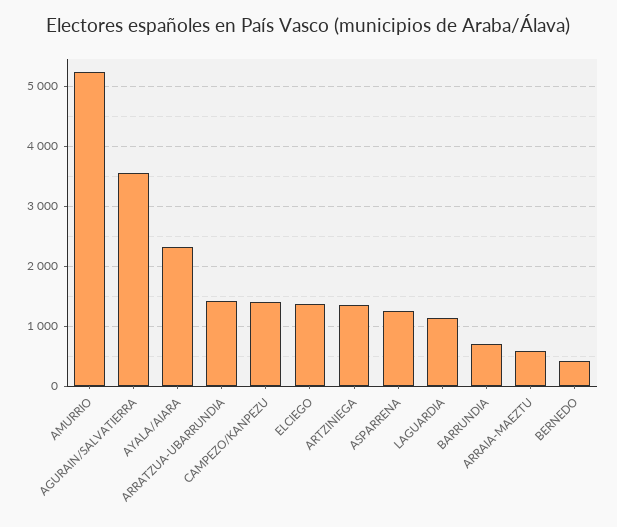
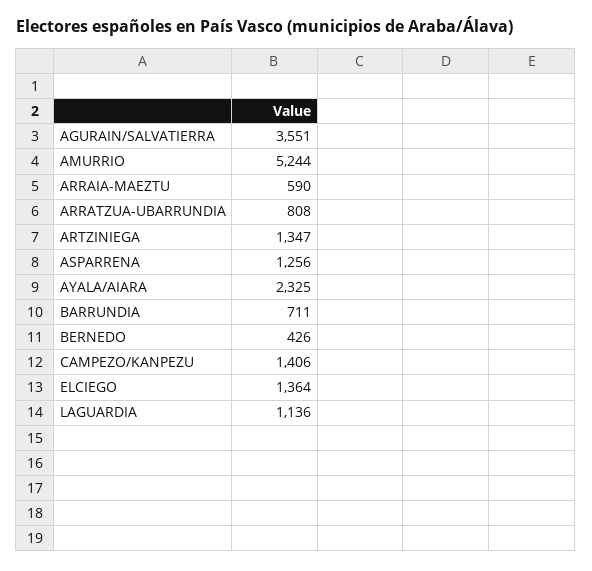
ARRATZUA-UBARRUNDIA: 1400 -> 808

